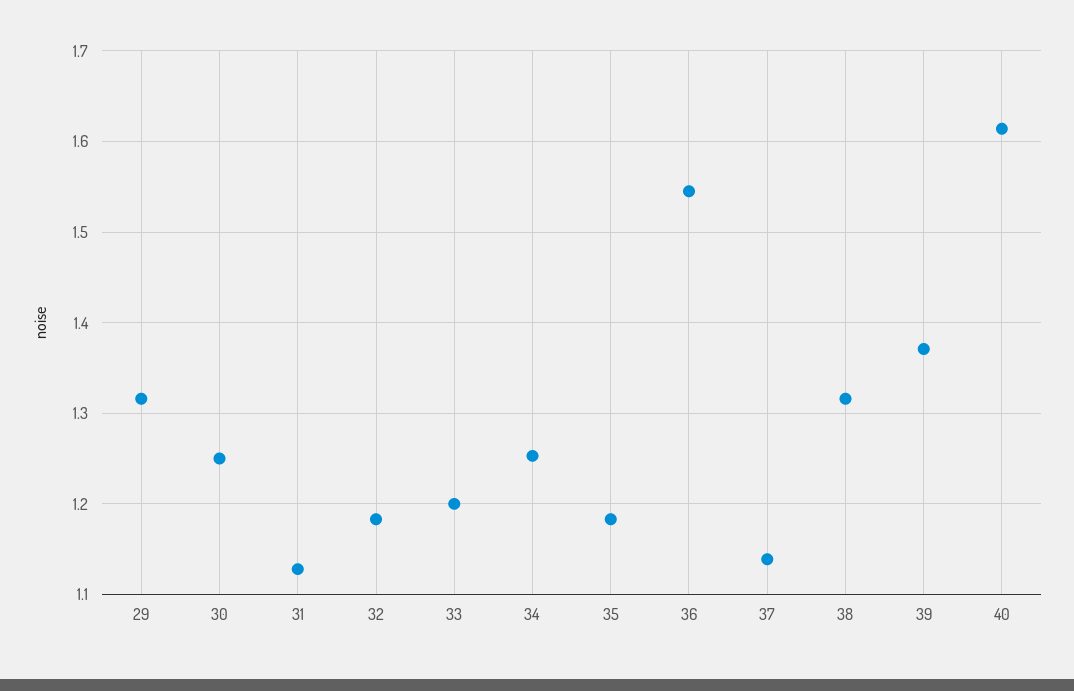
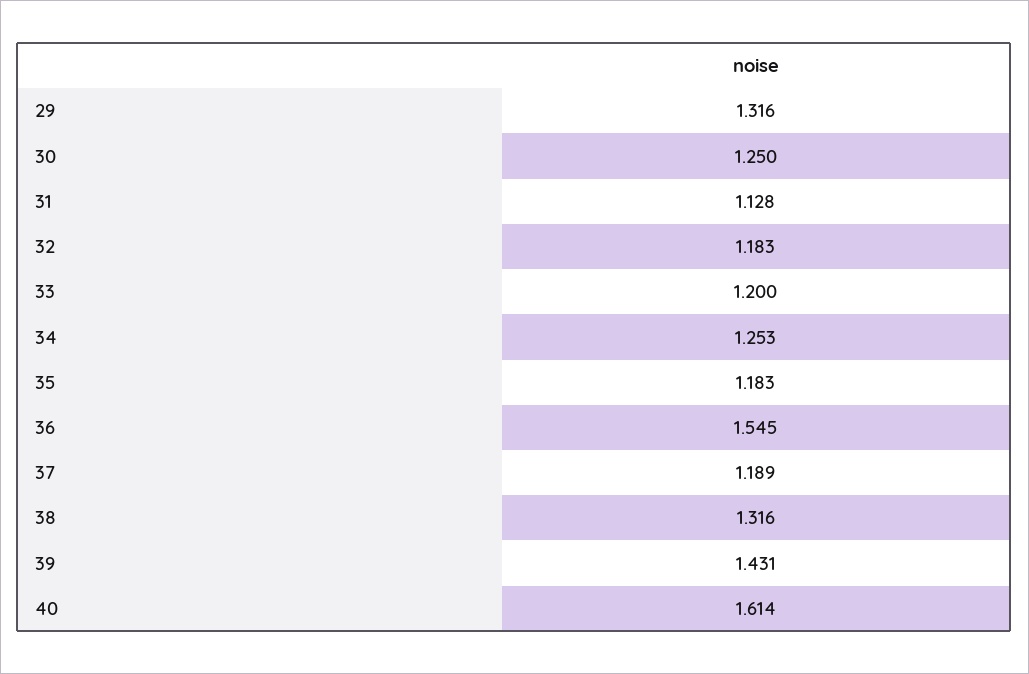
37: 1.14 -> 1.189
39: 1.37 -> 1.431

